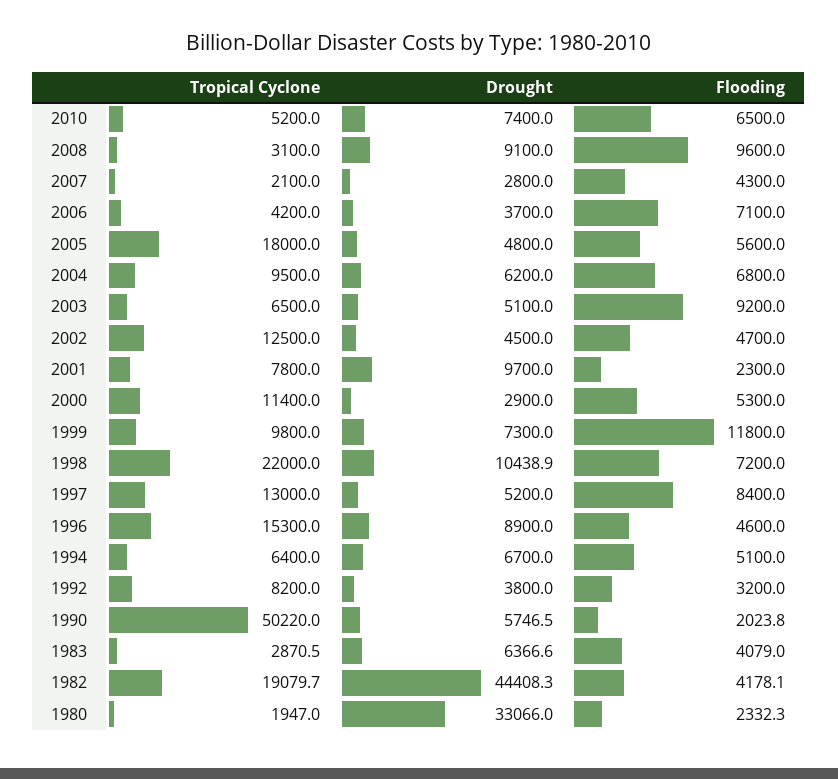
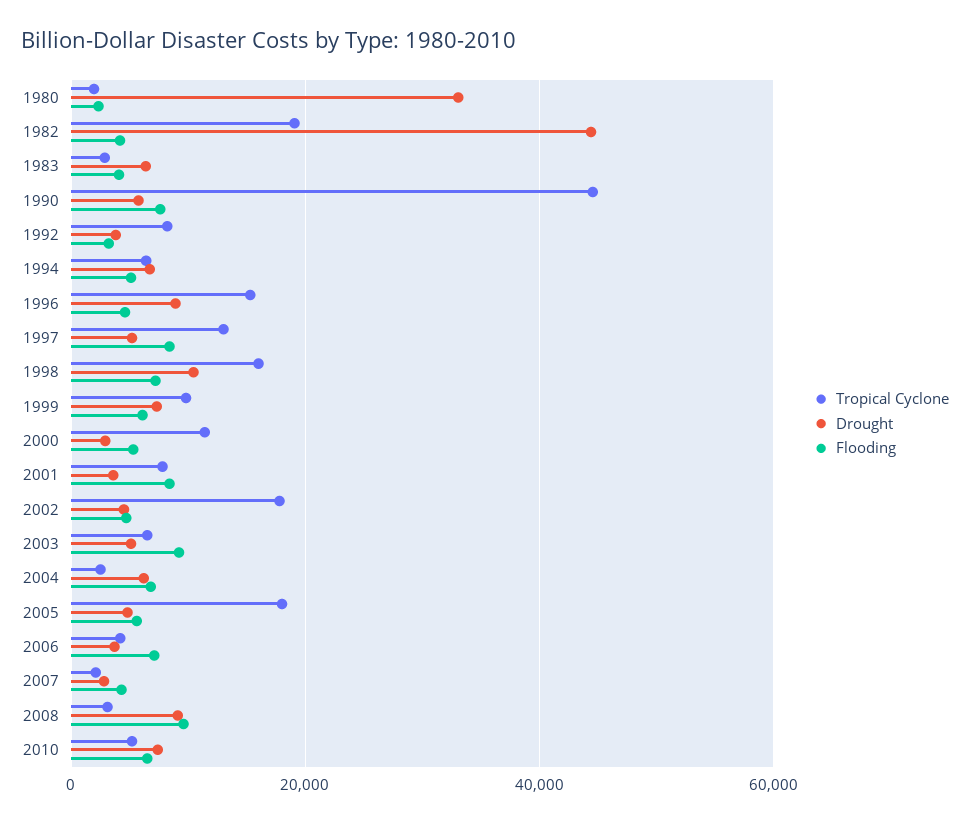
Tropical Cyclone, 2004: 9500 -> 2000
Tropical Cyclone, 2002: 12500 -> 18000
Drought, 2001: 9700 -> 4000
Flooding, 2001: 2300 -> 8000
Flooding, 1999: 11800 -> 6000
Tropical Cyclone, 1998: 22000 -> 16000
Tropical Cyclone, 1990: 50220 -> 44000
Flooding, 1990: 2023.8 -> 8000

